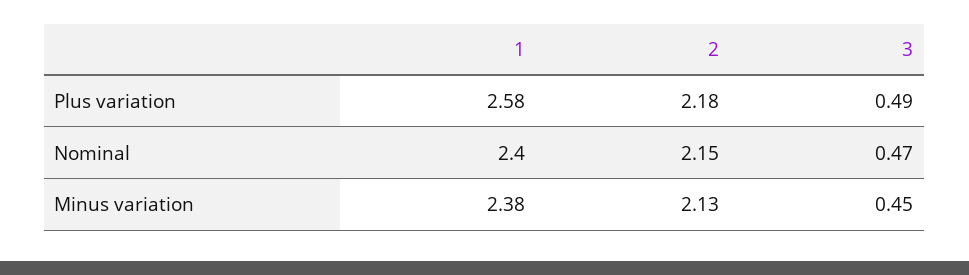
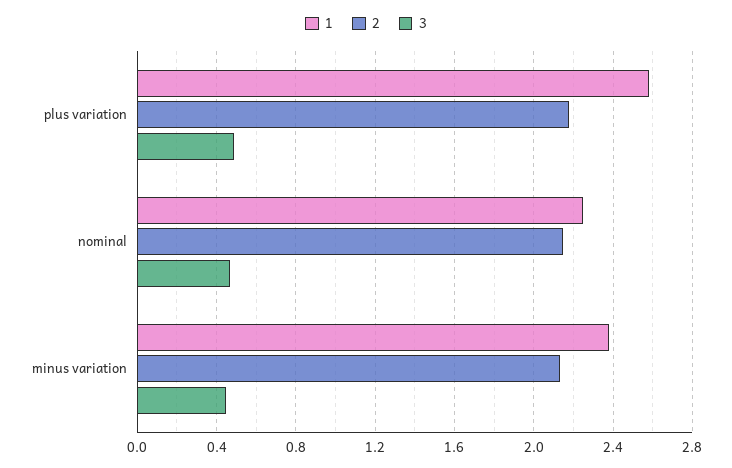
1, Nominal: 2.4 -> 2.25

